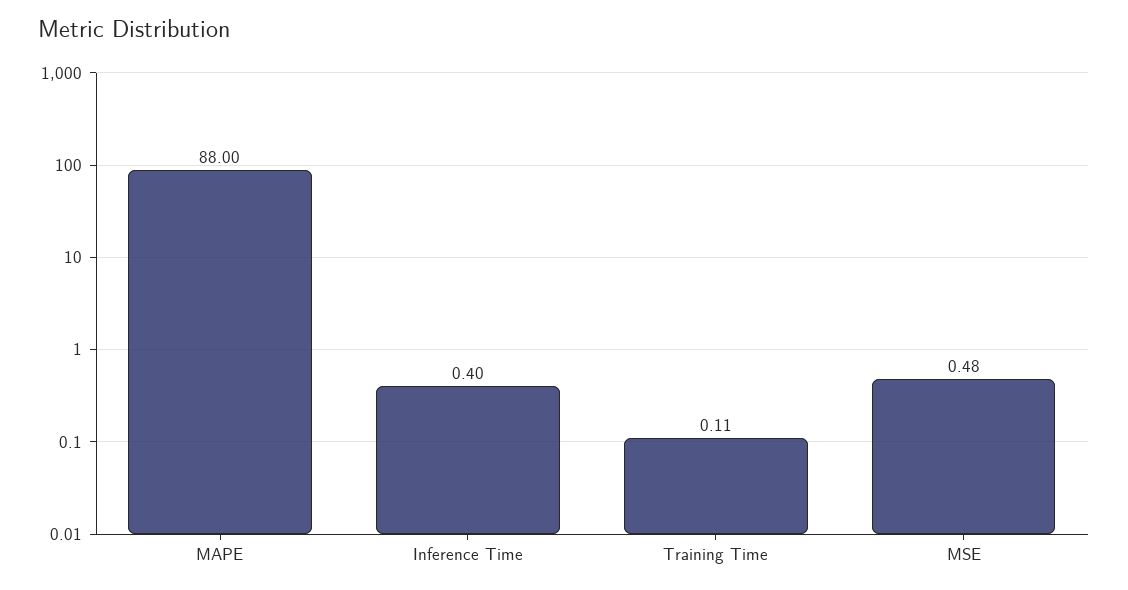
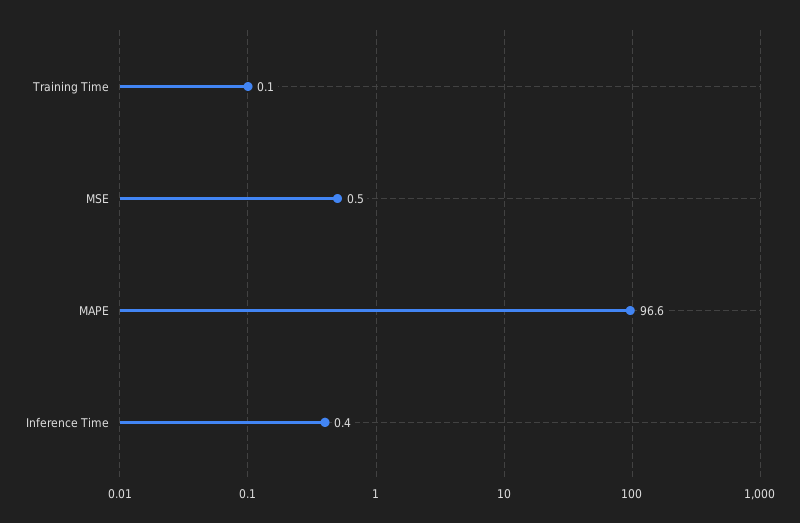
MAPE: 88 -> 96.6

